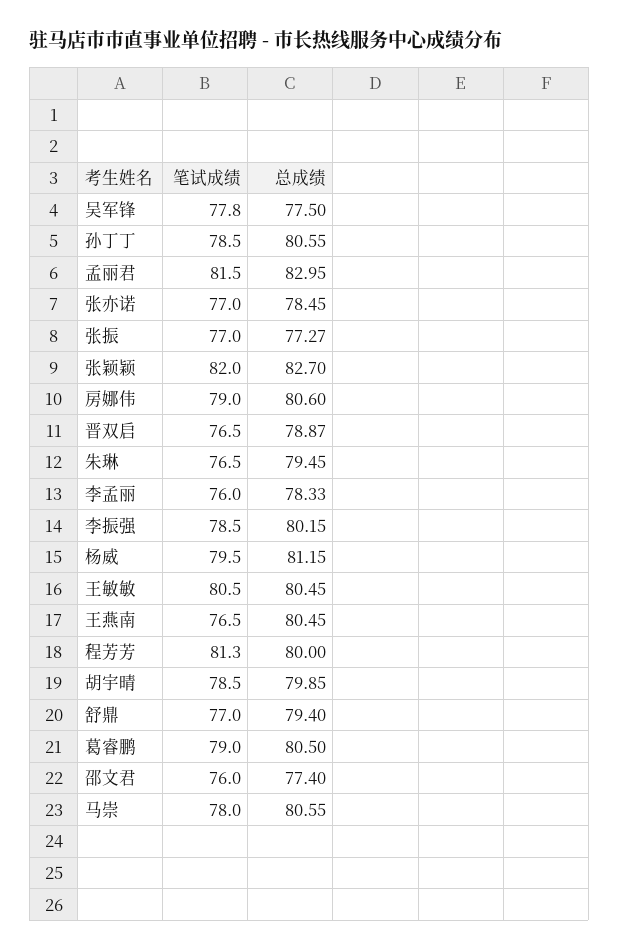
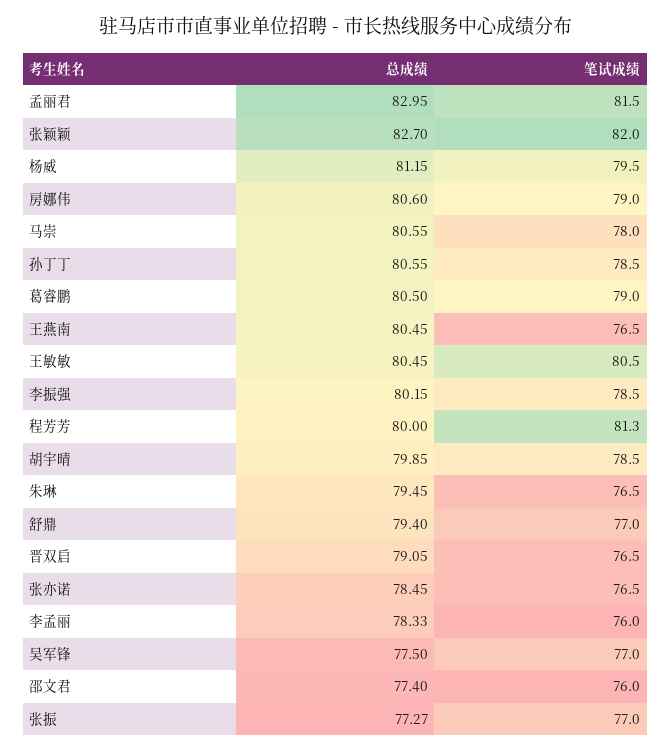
笔试成绩, 吴军锋: 77.8 -> 77
笔试成绩, 张亦诺: 77 -> 76.5
总成绩, 晋双启: 78.87 -> 79.05

